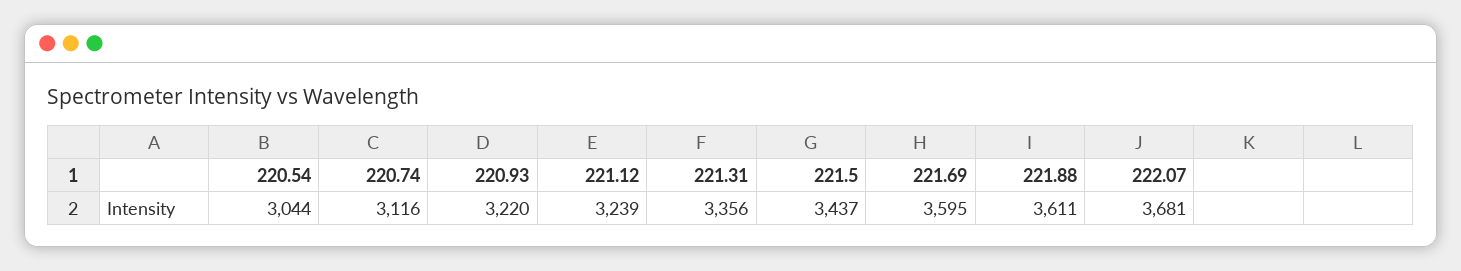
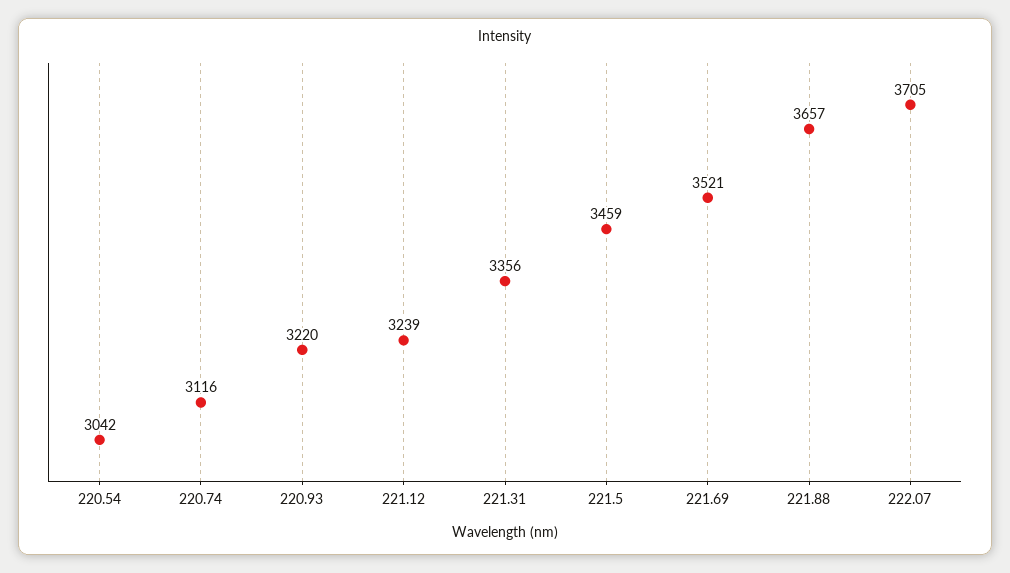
220.54: 3044 -> 3042
221.5: 3437 -> 3459
221.69: 3595 -> 3521
221.88: 3611 -> 3657
222.07: 3681 -> 3705

